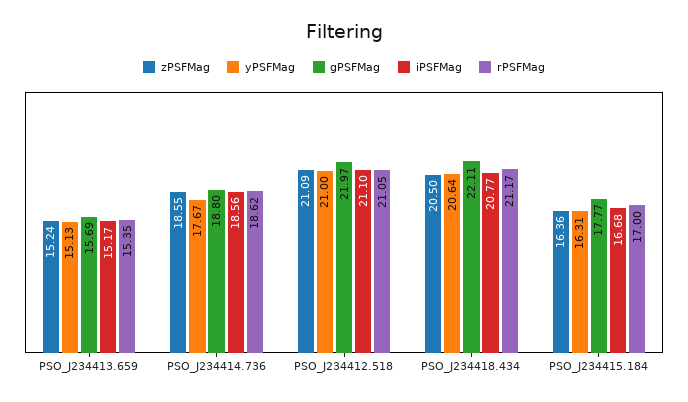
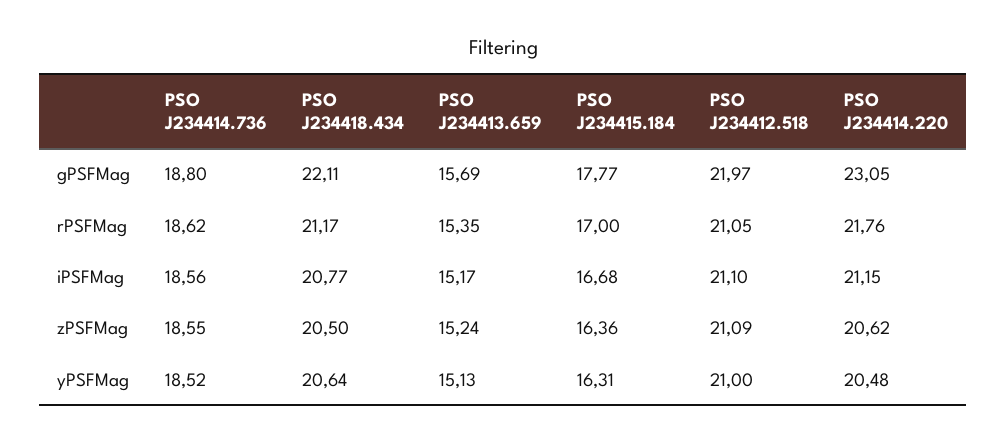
yPSFMag, PSO_J234414.736: 17.67 -> 18.52
gPSFMag, PSO J234414.220: none -> 23.05
rPSFMag, PSO J234414.220: none -> 21.76
iPSFMag, PSO J234414.220: none -> 21.15
zPSFMag, PSO J234414.220: none -> 20.62
yPSFMag, PSO J234414.220: none -> 20.48

